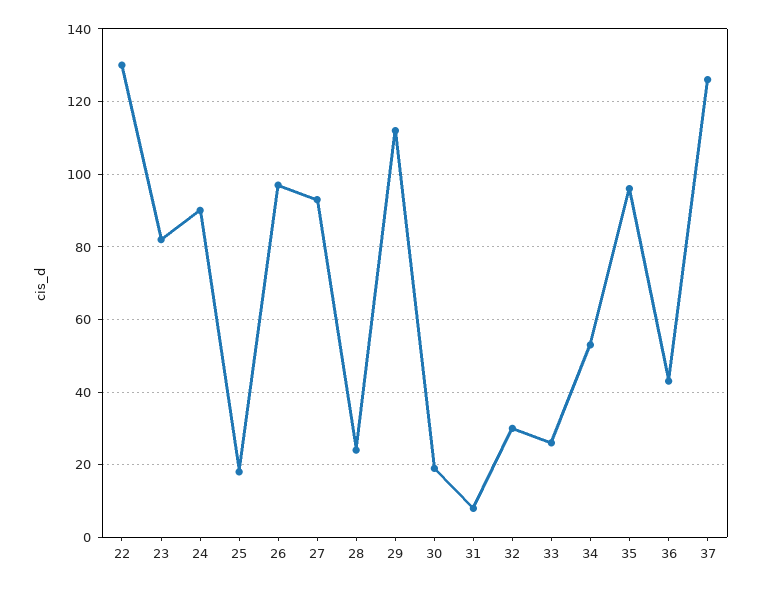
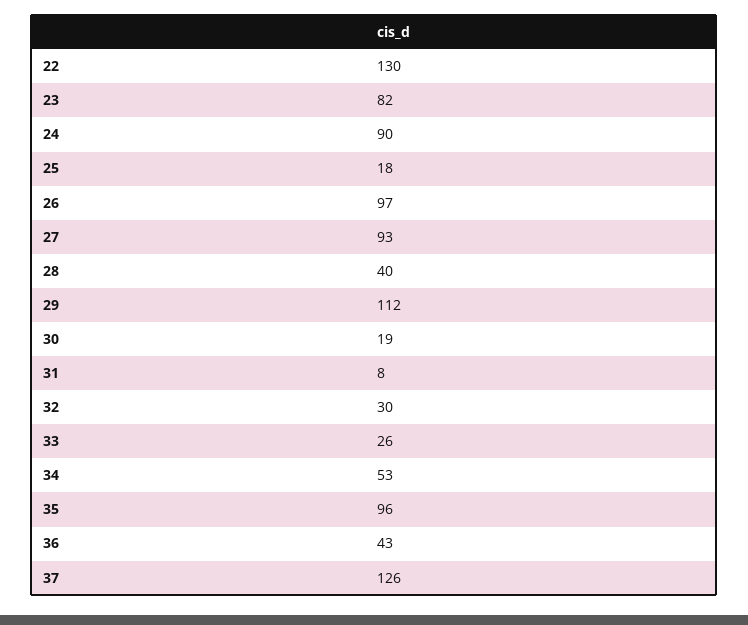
28: 25 -> 40

